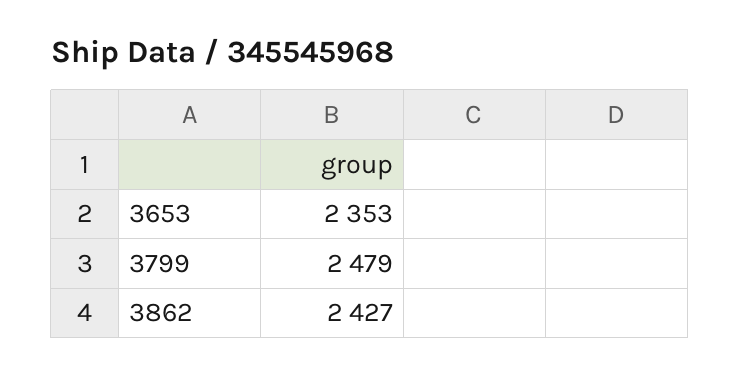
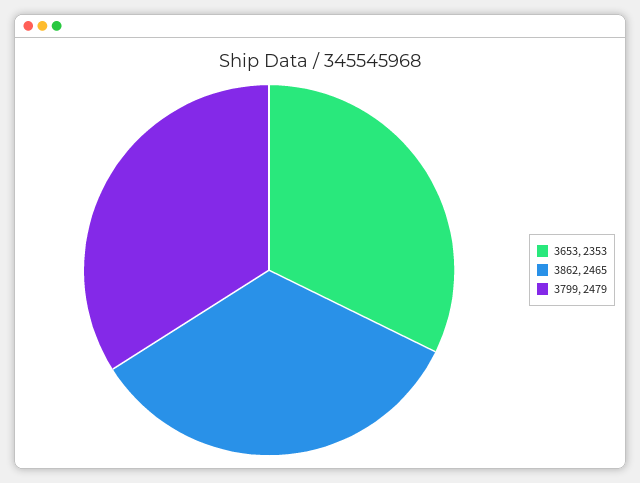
3862: 2427 -> 2465

